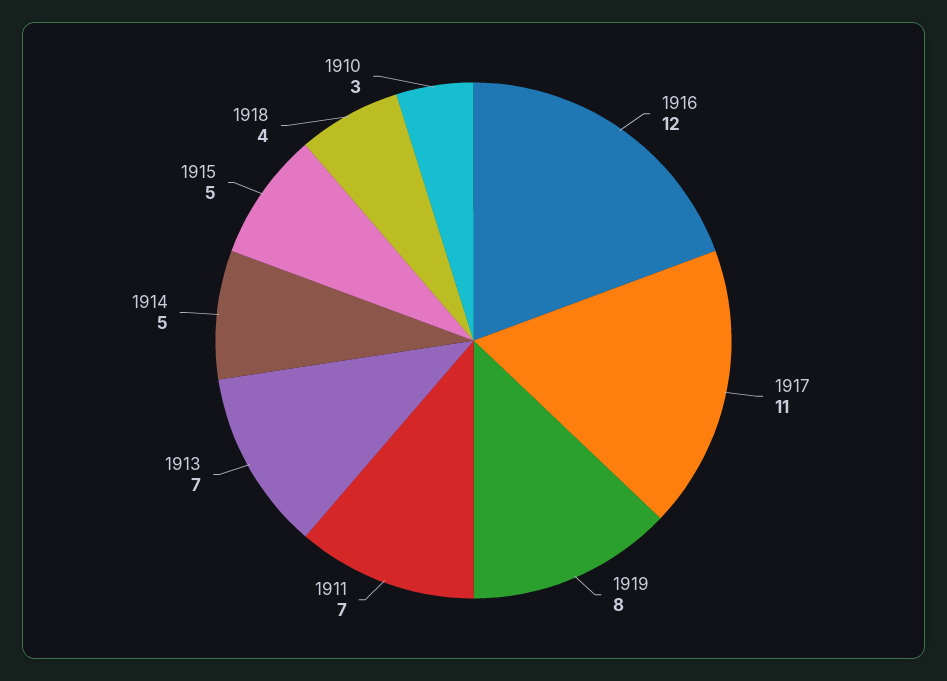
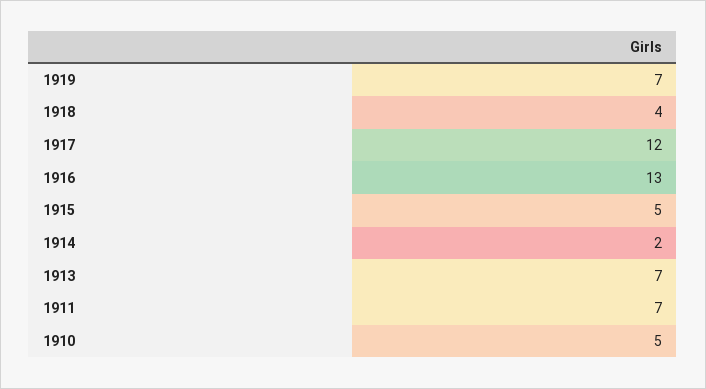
1916: 12 -> 13
1917: 11 -> 12
1919: 8 -> 7
1914: 5 -> 2
1910: 3 -> 5

